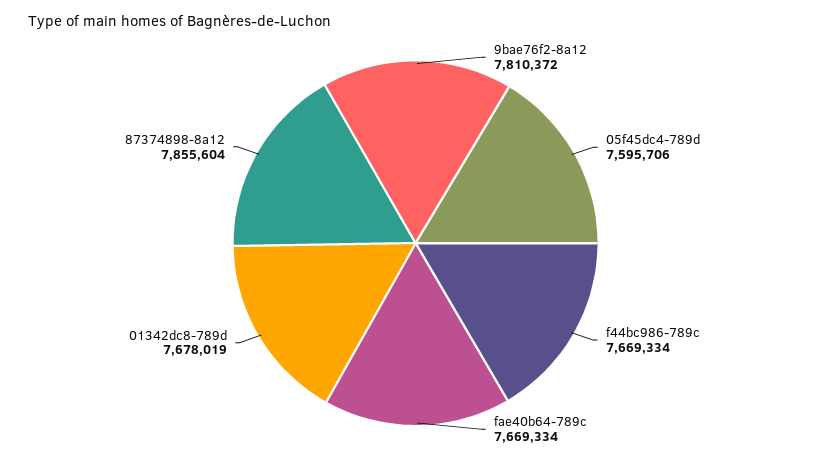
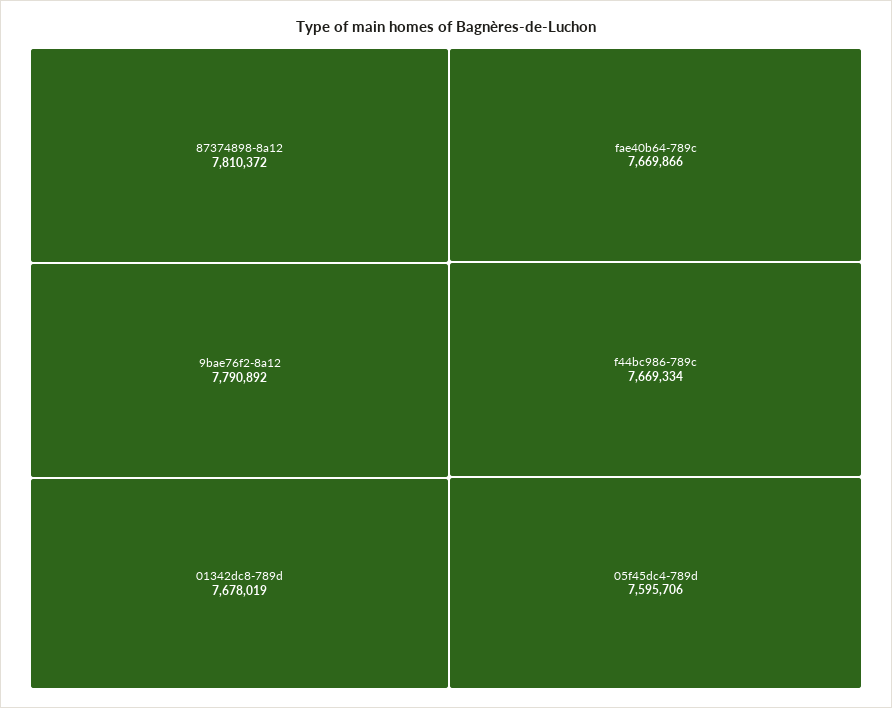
9bae76f2-8a12: 7810372 -> 7790892
fae40b64-789c: 7669334 -> 7669866
87374898-8a12: 7855604 -> 7810372

